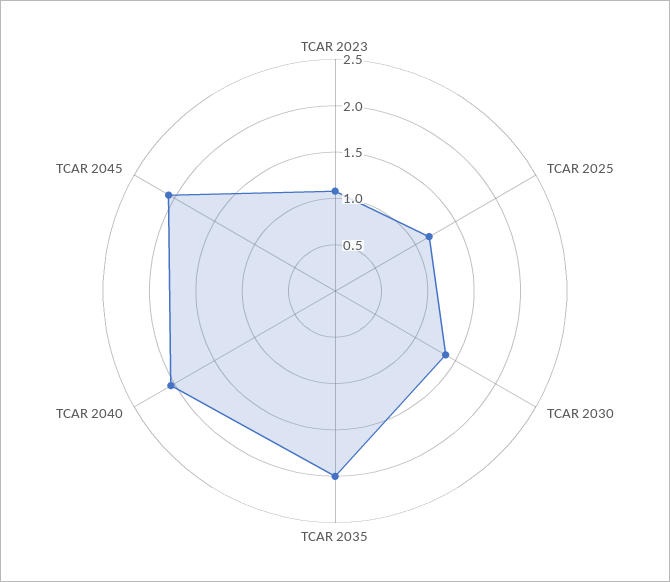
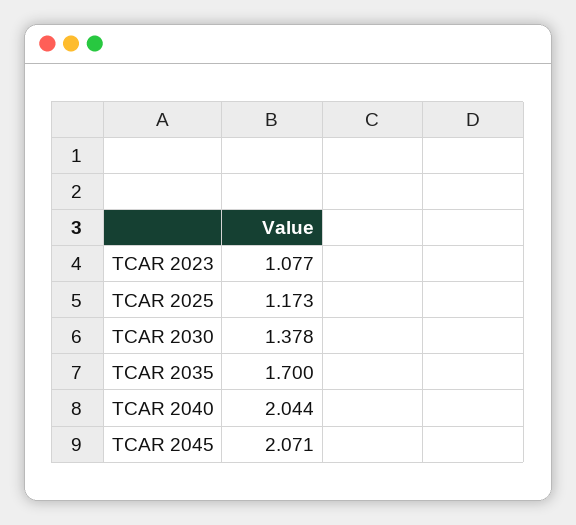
TCAR 2035: 2 -> 1.7

